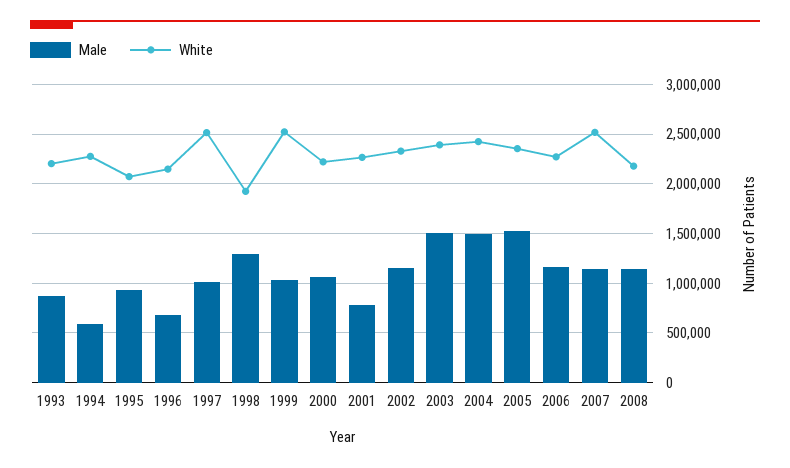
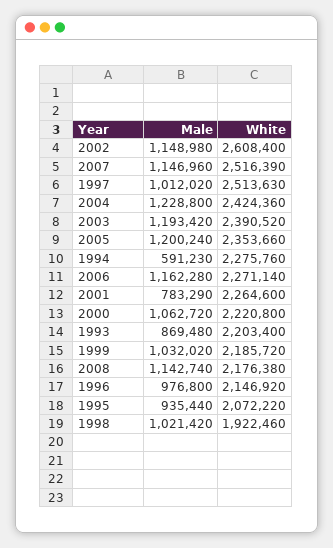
Male, 1996: 700000 -> 976800
Male, 1998: 1300000 -> 1021420
White, 1999: 2500000 -> 2185720
White, 2002: 2300000 -> 2608400
Male, 2003: 1500000 -> 1193420
Male, 2004: 1500000 -> 1228800
Male, 2005: 1500000 -> 1200240

